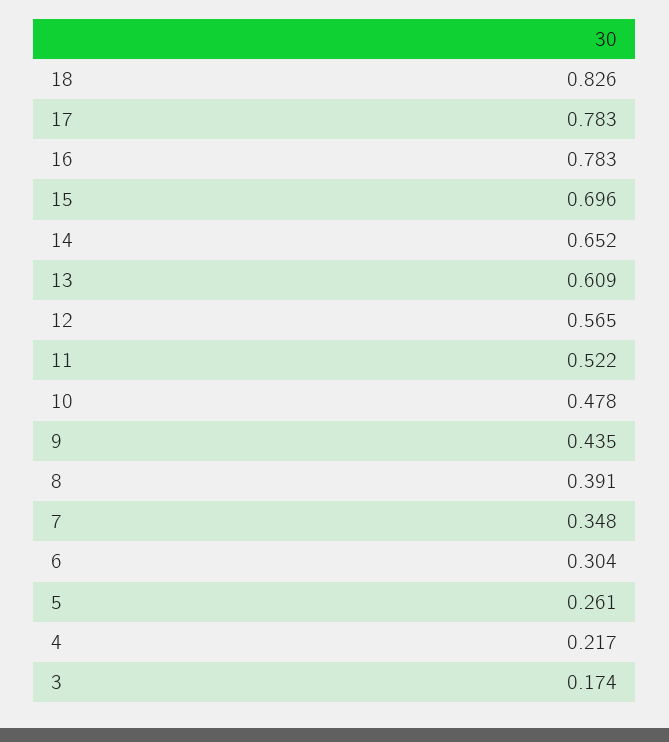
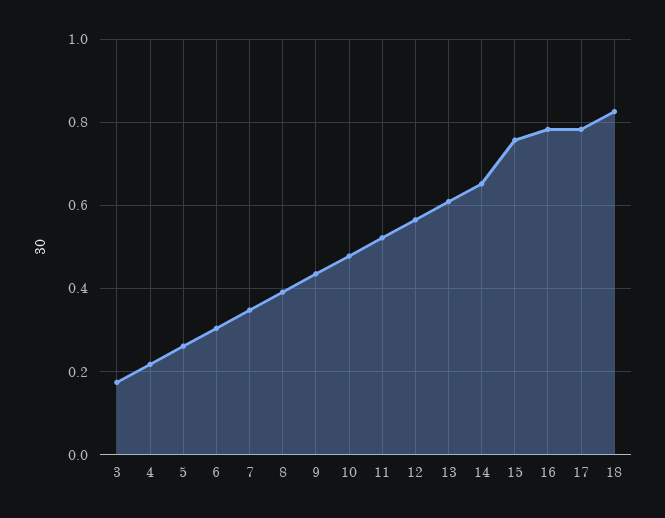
15: 0.696 -> 0.76

